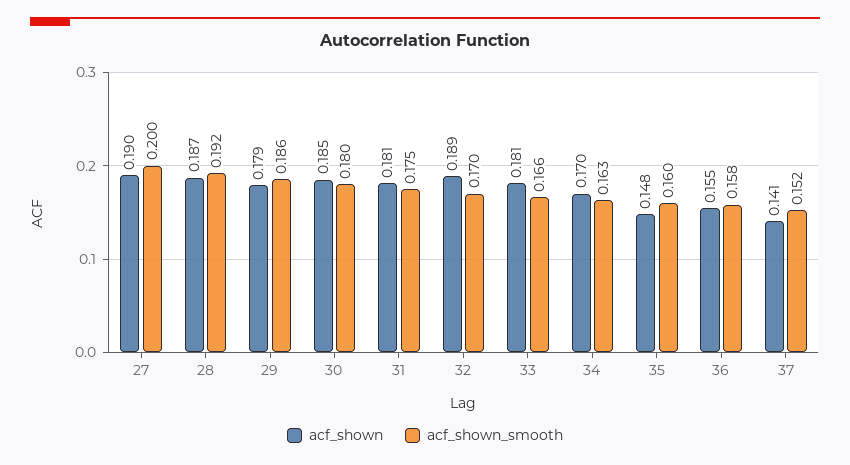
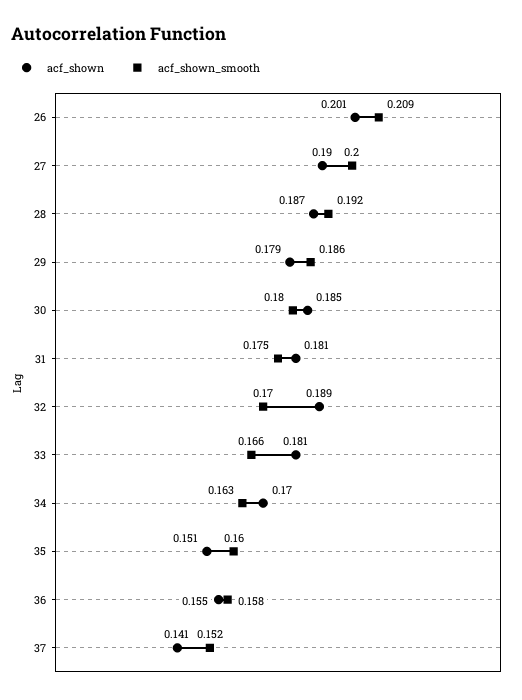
acf_shown, 35: 0.148 -> 0.151
acf_shown, 26: none -> 0.201
acf_shown_smooth, 26: none -> 0.209

